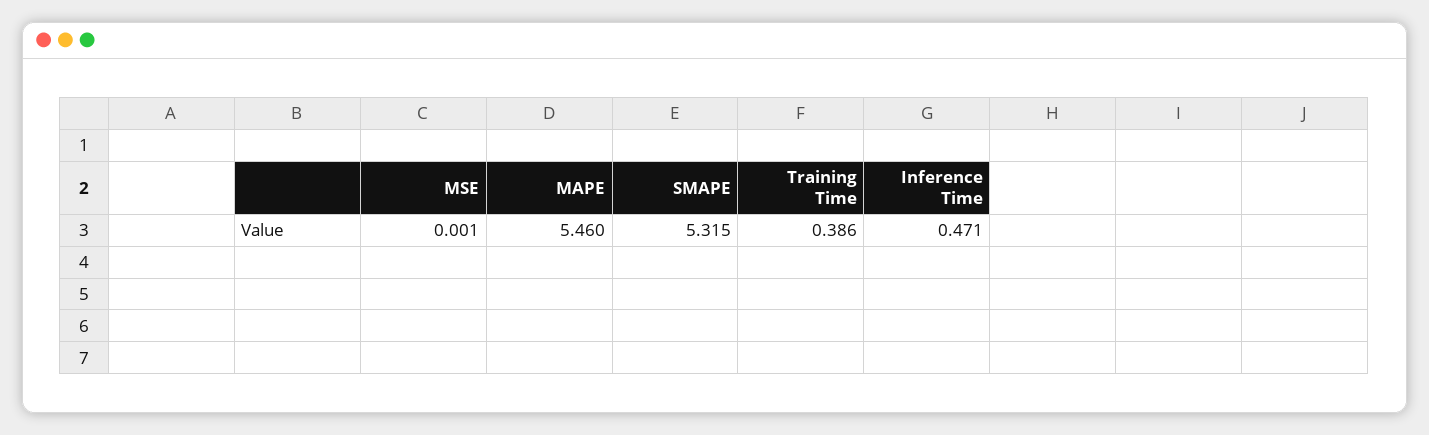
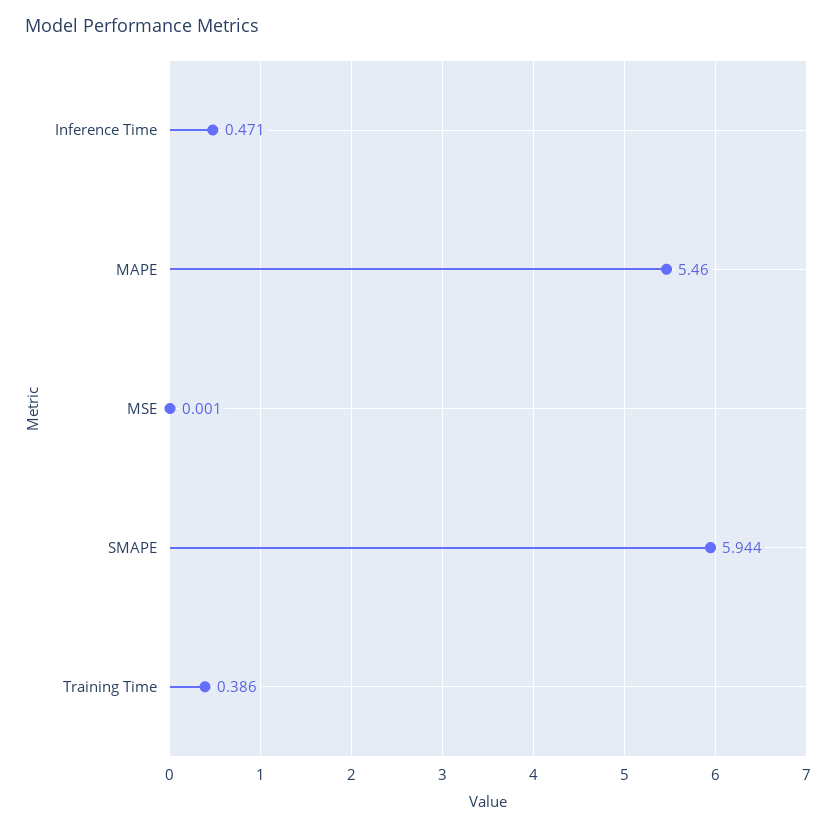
SMAPE: 5.315 -> 5.944

